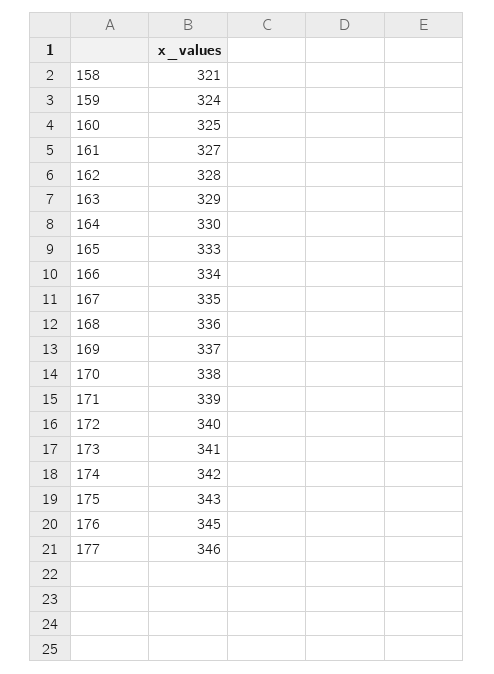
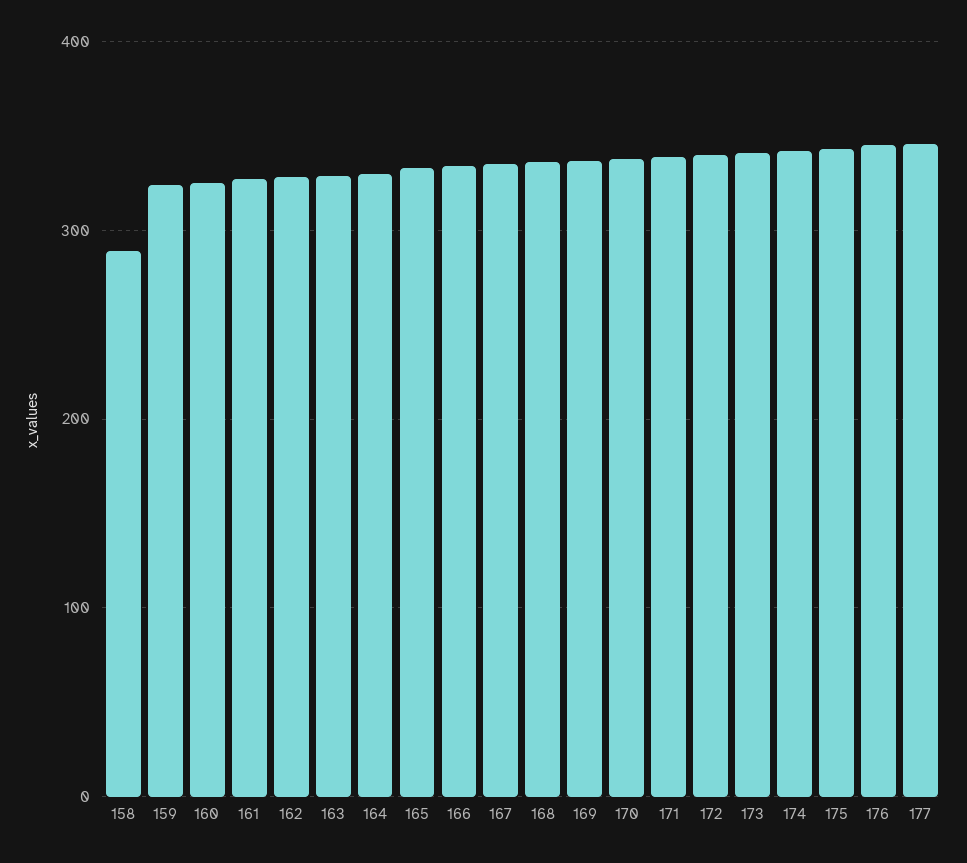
158: 321 -> 290

